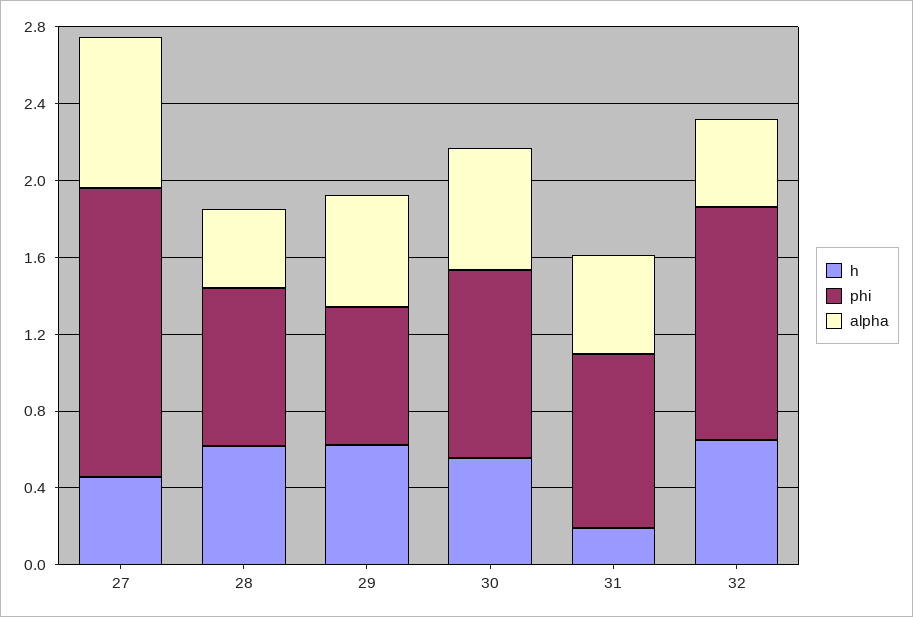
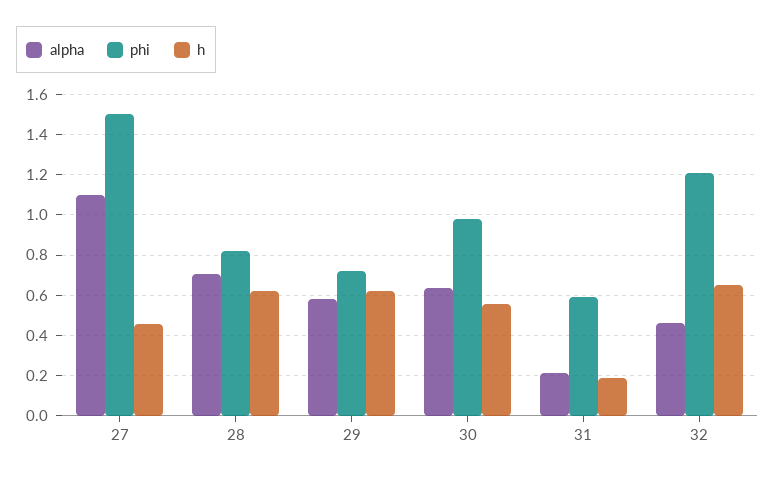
alpha, 27: 0.8 -> 1.1
alpha, 28: 0.4 -> 0.7
phi, 31: 0.9 -> 0.6
alpha, 31: 0.5 -> 0.2

